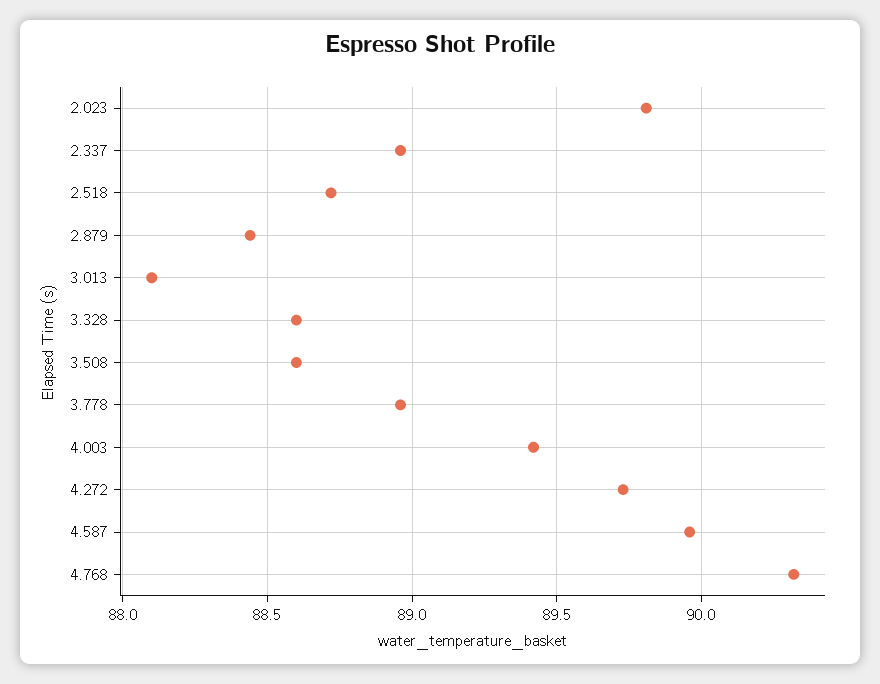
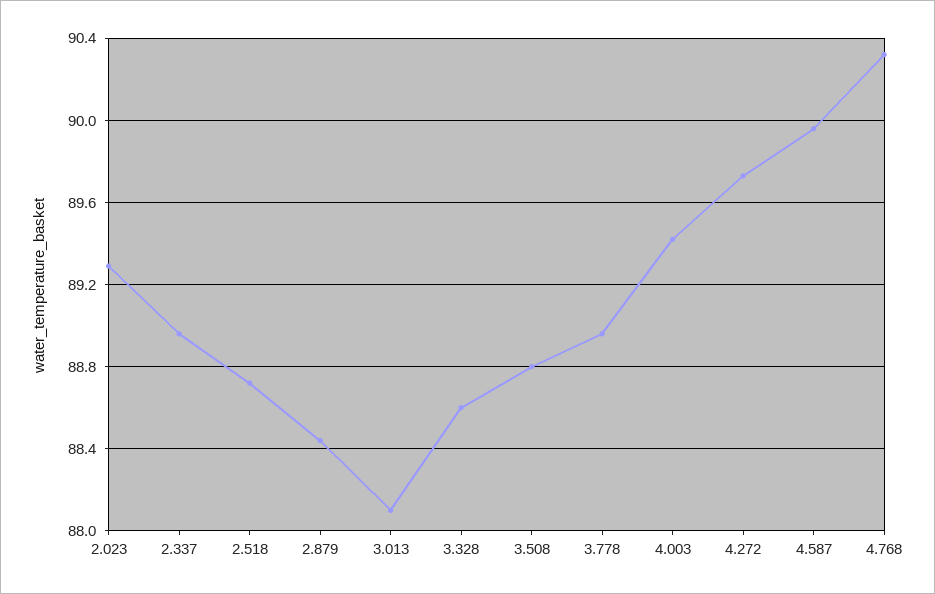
2.023: 89.8 -> 89.3
3.508: 88.6 -> 88.8

